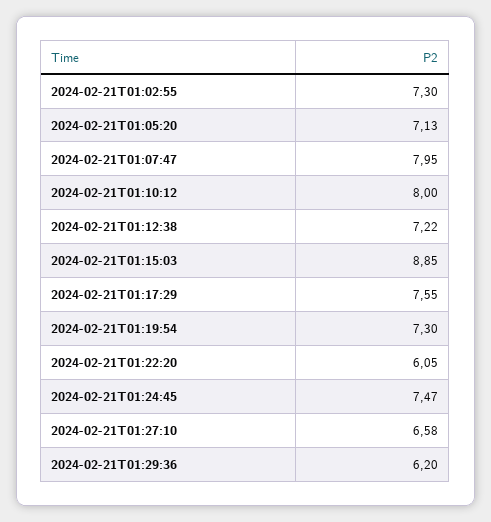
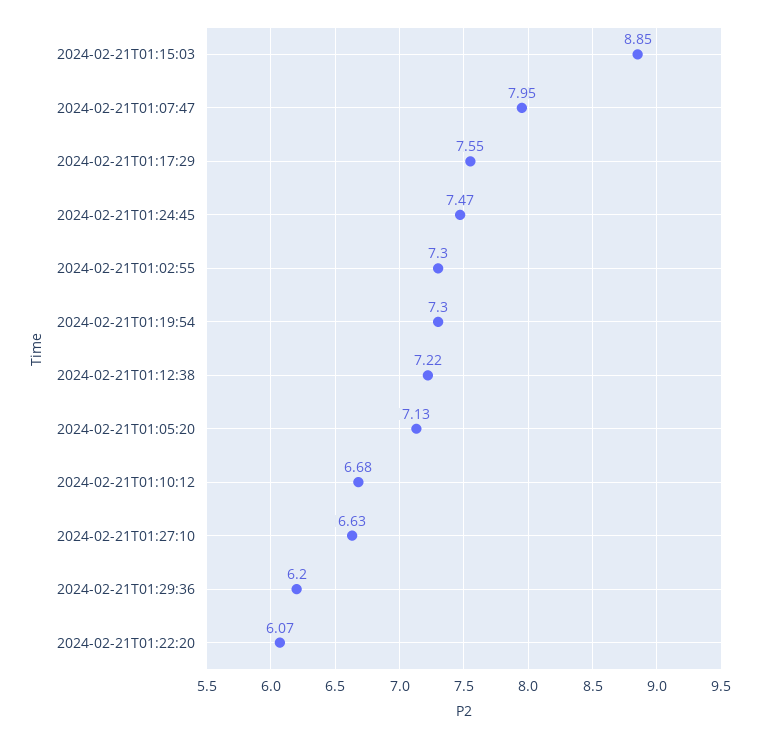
2024-02-21T01:10:12: 8 -> 6.68
2024-02-21T01:22:20: 6.05 -> 6.07
2024-02-21T01:27:10: 6.58 -> 6.63

